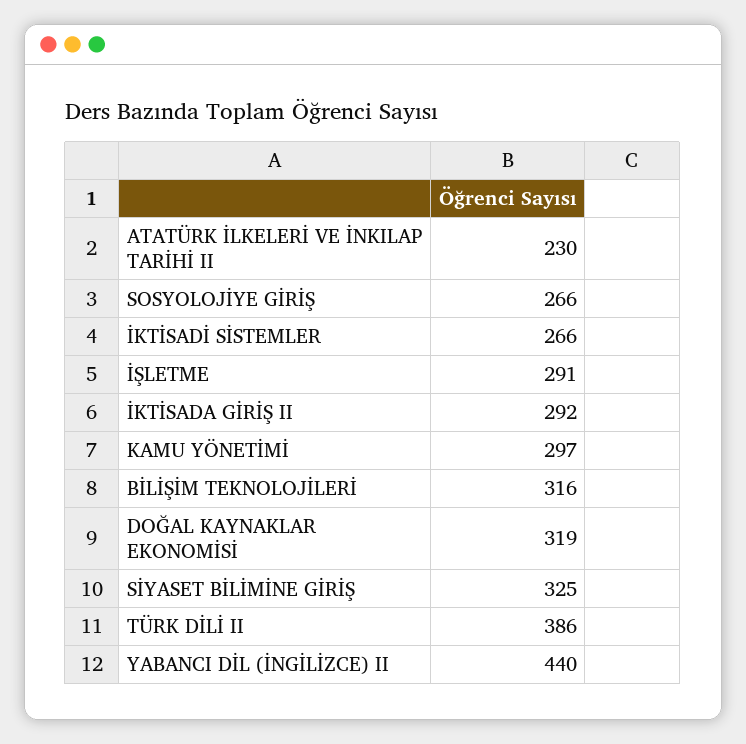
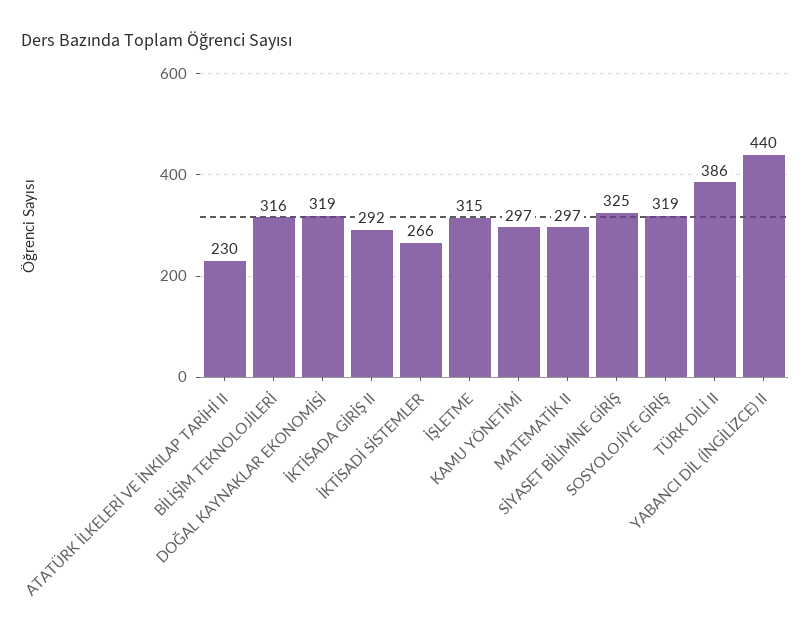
SOSYOLOJİYE GİRİŞ: 266 -> 319
İŞLETME: 291 -> 315
MATEMATİK II: none -> 297

